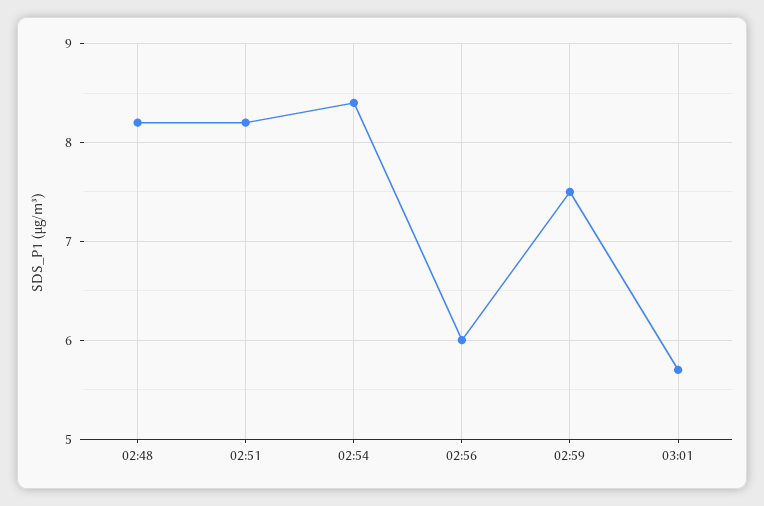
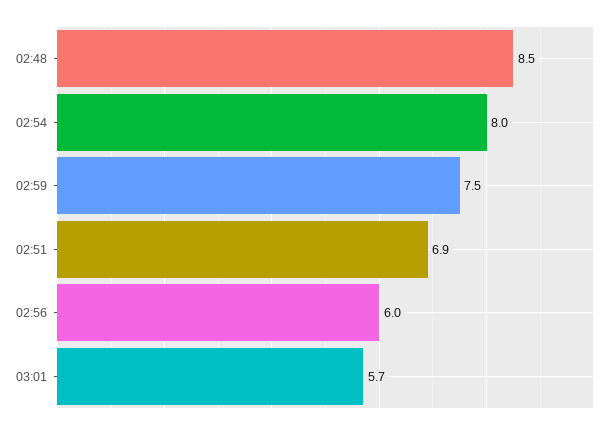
02:48: 8.2 -> 8.5
02:51: 8.2 -> 6.9
02:54: 8.4 -> 8

